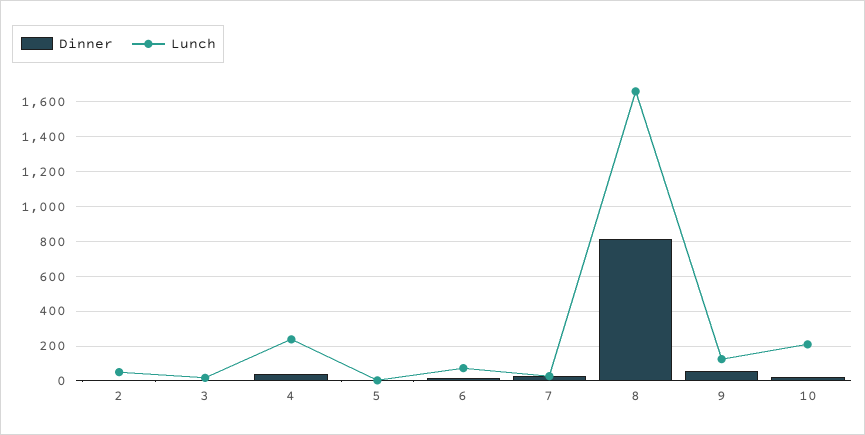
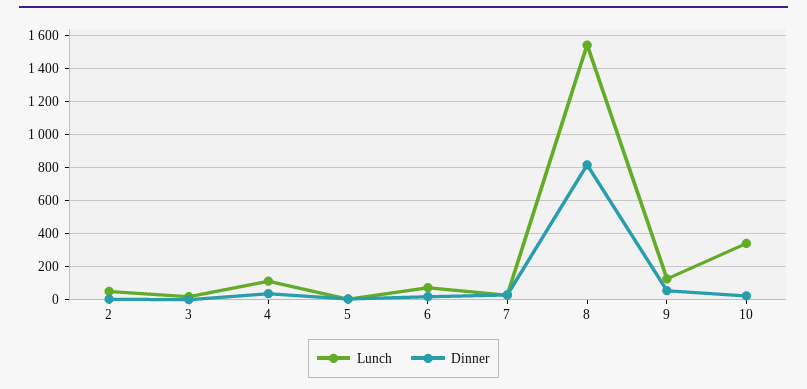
Lunch, 4: 250 -> 100
Lunch, 8: 1650 -> 1550
Lunch, 10: 200 -> 350

